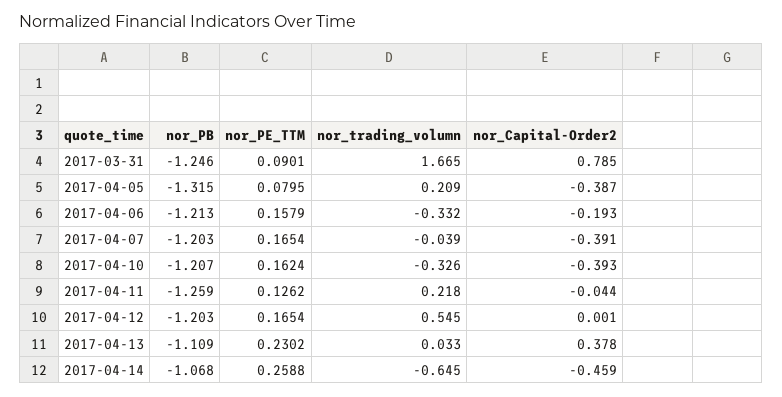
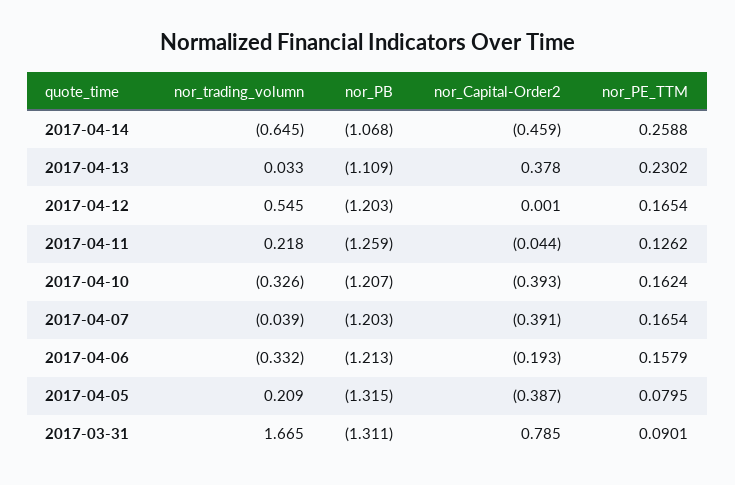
nor_PB, 2017-03-31: -1.246 -> -1.311

